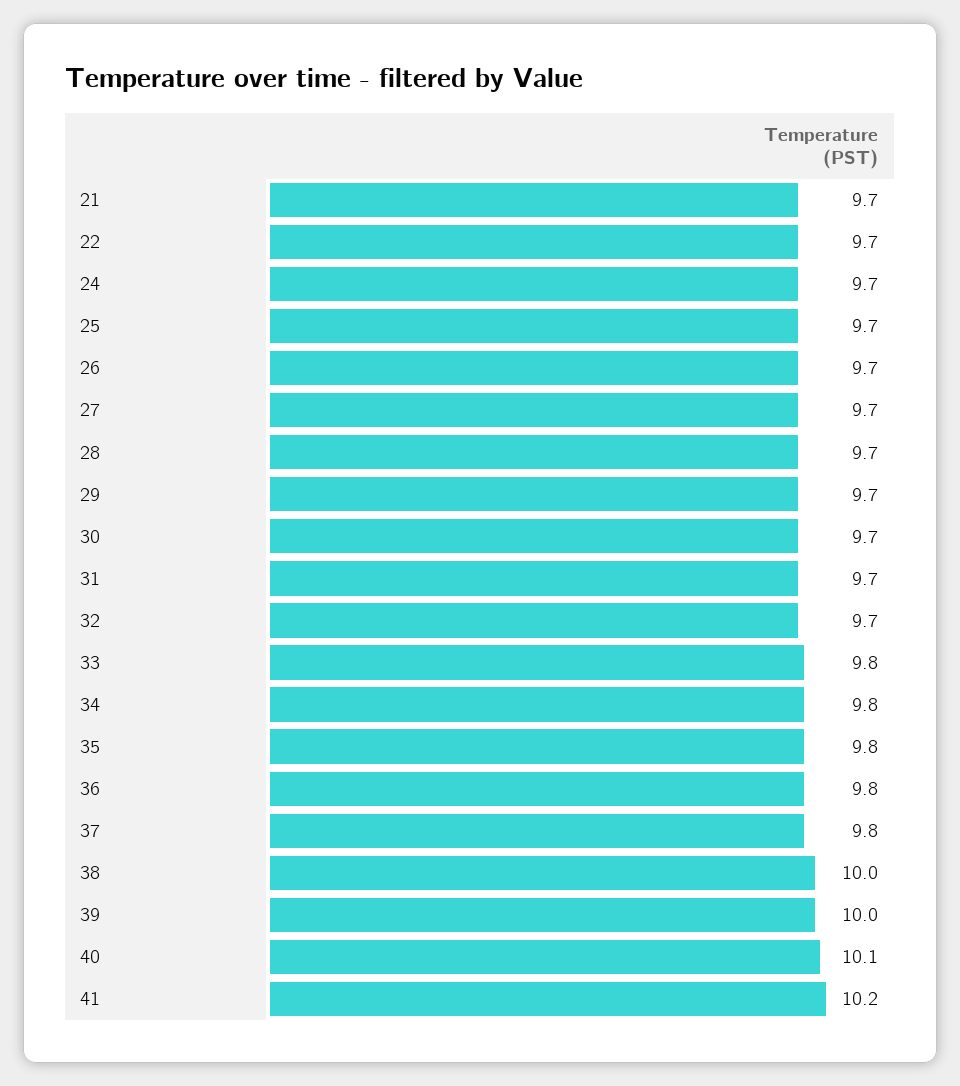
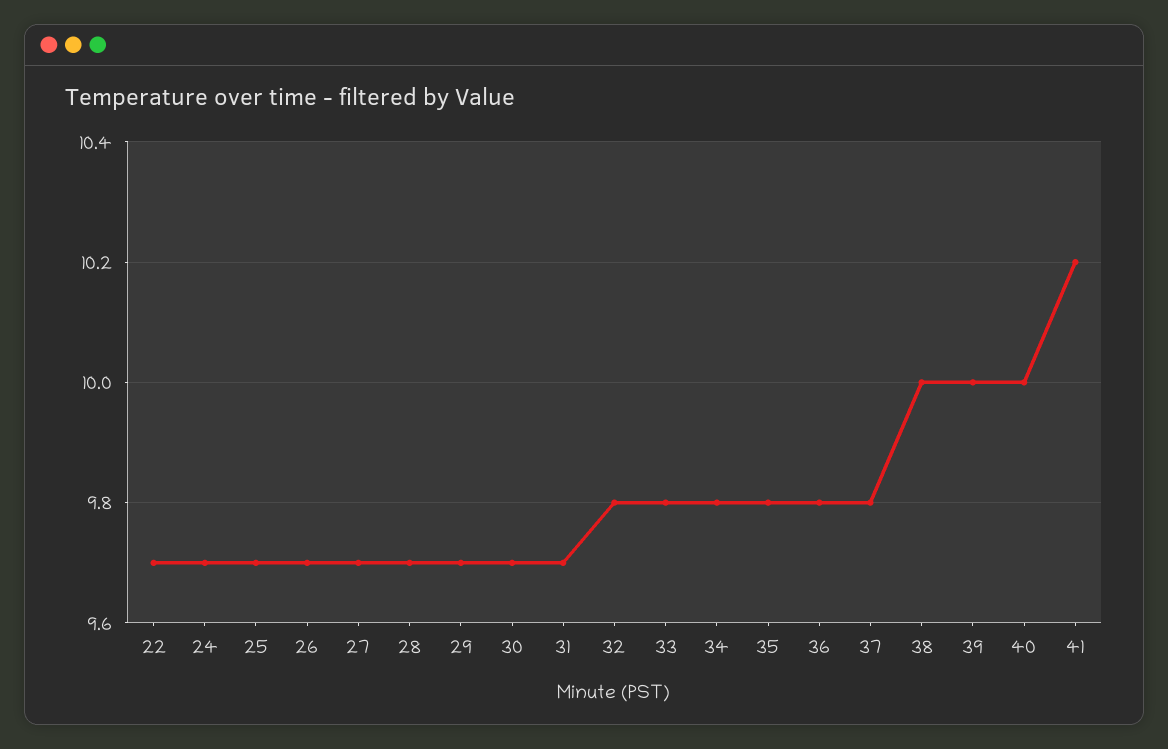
21: 9.7 -> none
32: 9.7 -> 9.8
40: 10.1 -> 10

